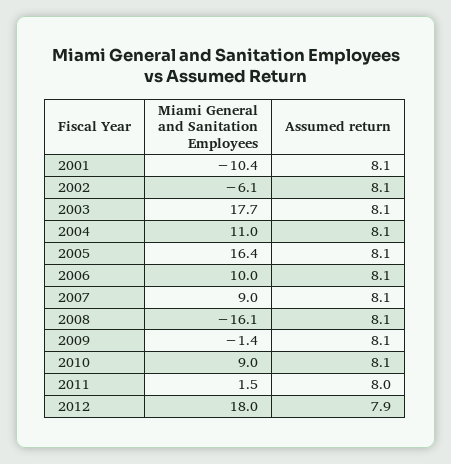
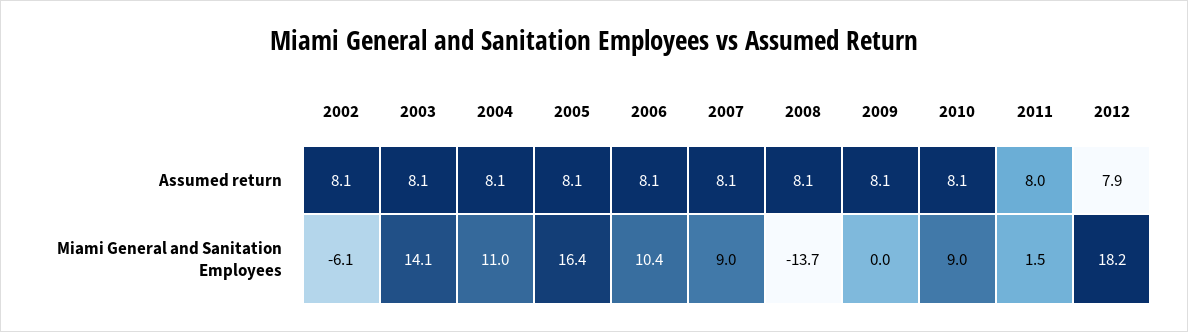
Miami General and Sanitation Employees, 2001: -10.4 -> none
Assumed return, 2001: 8.1 -> none
Miami General and Sanitation Employees, 2003: 17.7 -> 14.1
Miami General and Sanitation Employees, 2006: 10 -> 10.4
Miami General and Sanitation Employees, 2008: -16.1 -> -13.7
Miami General and Sanitation Employees, 2009: -1.4 -> 0
Miami General and Sanitation Employees, 2012: 18 -> 18.2

